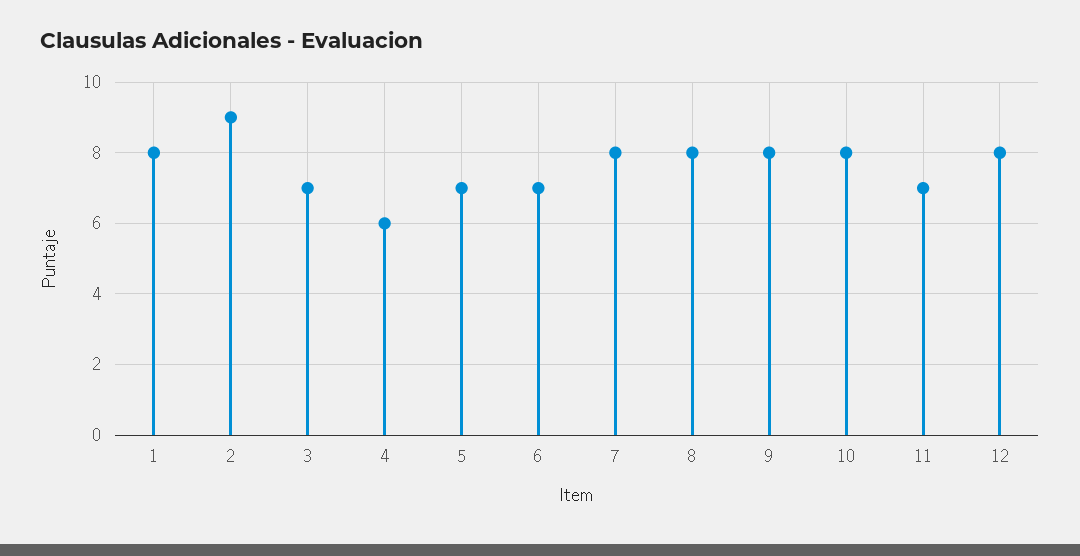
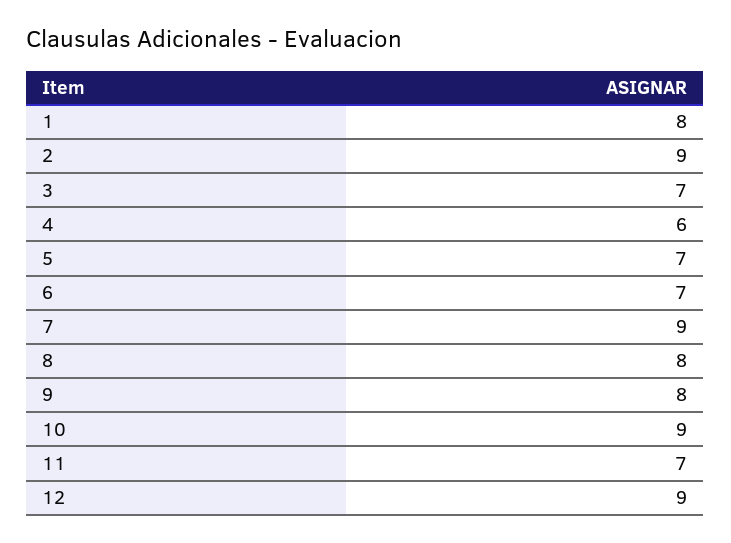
7: 8 -> 9
10: 8 -> 9
12: 8 -> 9

